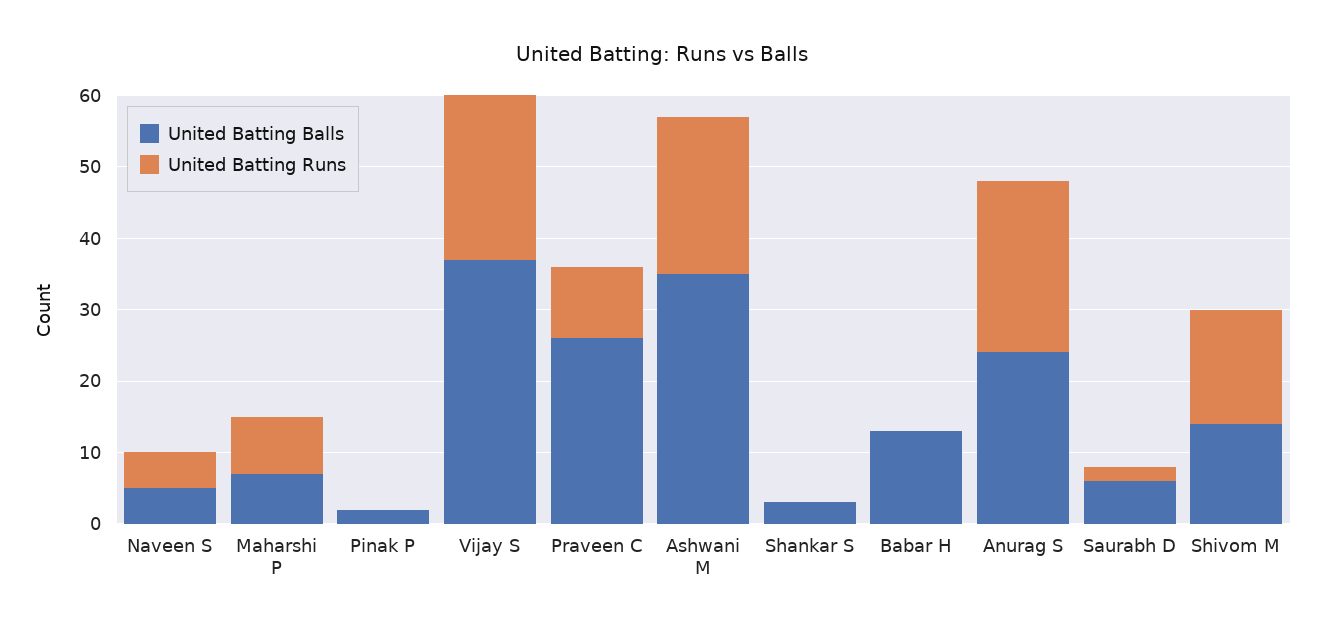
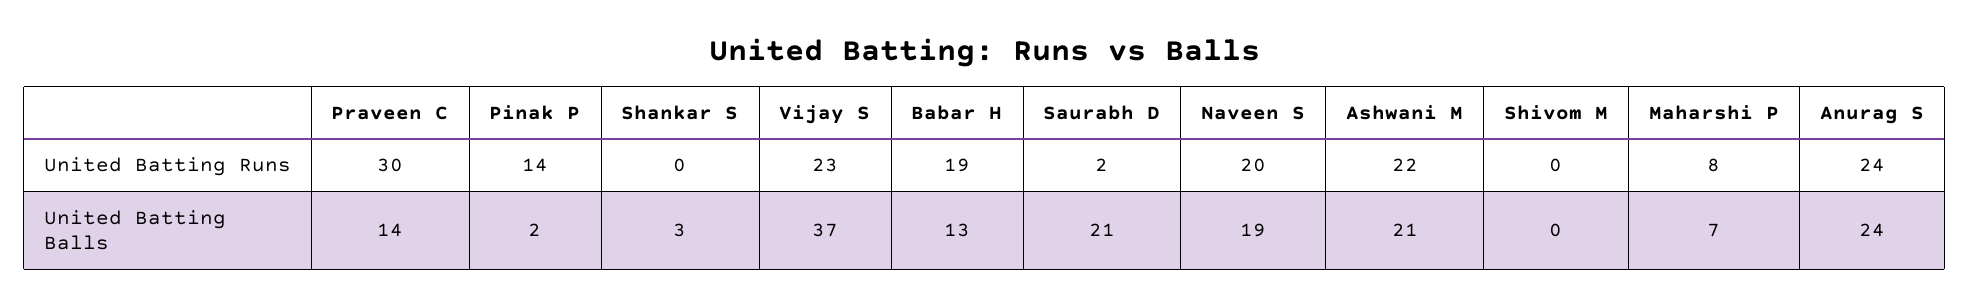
United Batting Balls, Naveen S: 5 -> 19
United Batting Runs, Naveen S: 5 -> 20
United Batting Runs, Pinak P: 0 -> 14
United Batting Balls, Praveen C: 25 -> 14
United Batting Runs, Praveen C: 10 -> 30
United Batting Balls, Ashwani M: 35 -> 21
United Batting Runs, Babar H: 0 -> 19
United Batting Balls, Saurabh D: 5 -> 21
United Batting Balls, Shivom M: 15 -> 0
United Batting Runs, Shivom M: 15 -> 0

